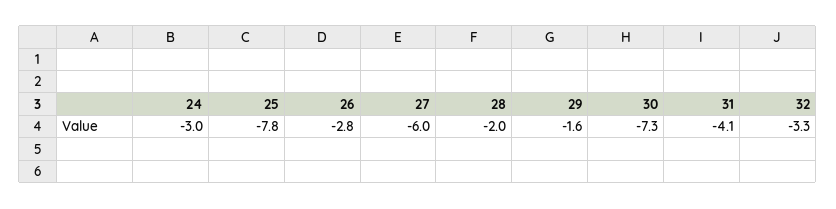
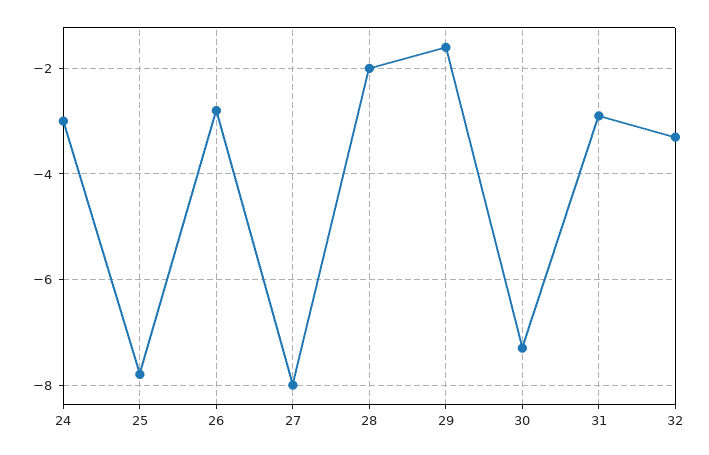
27: -6 -> -8
31: -4.1 -> -3

